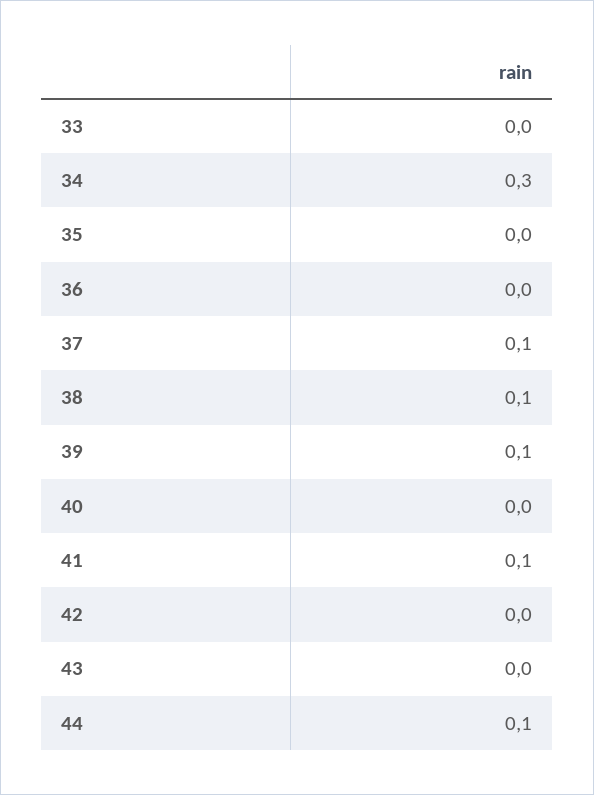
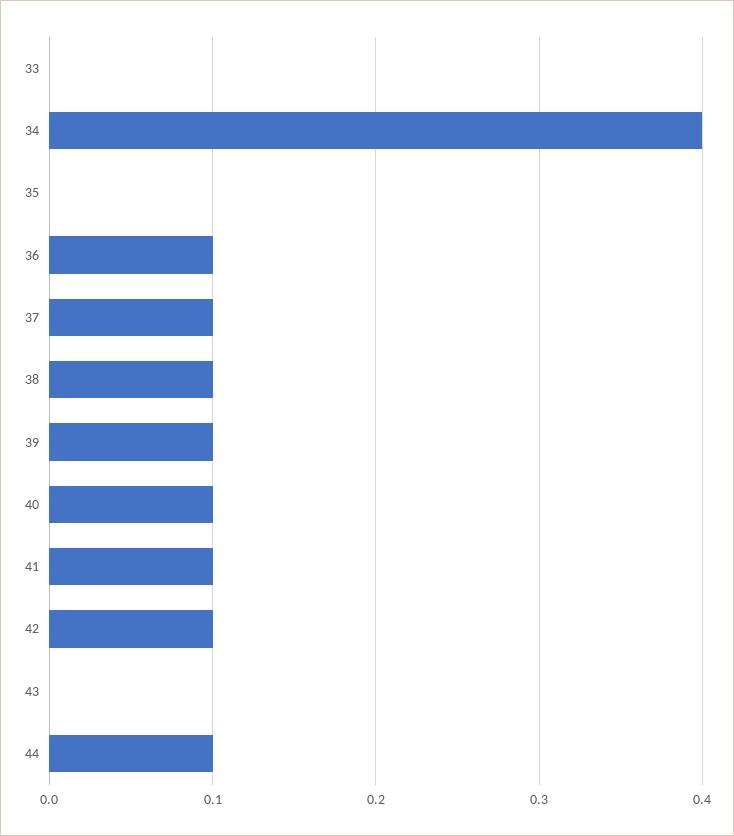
34: 0.3 -> 0.4
36: 0 -> 0.1
40: 0 -> 0.1
42: 0 -> 0.1

